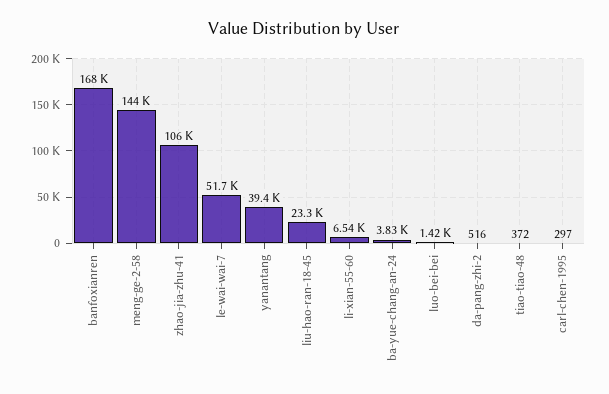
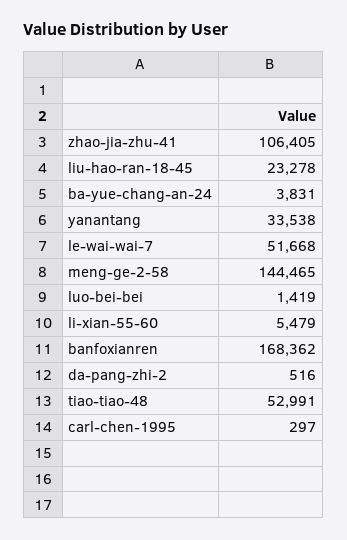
yanantang: 39400 -> 33538
li-xian-55-60: 6540 -> 5479
tiao-tiao-48: 372 -> 52991

